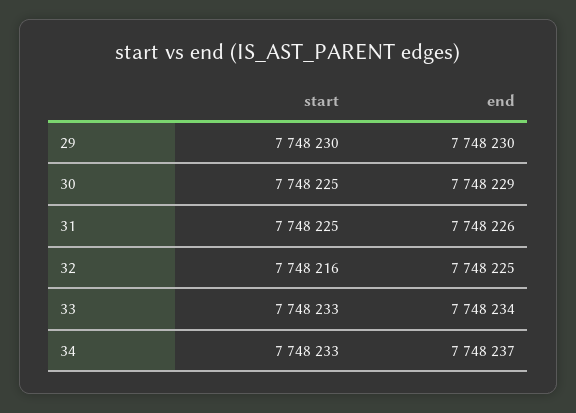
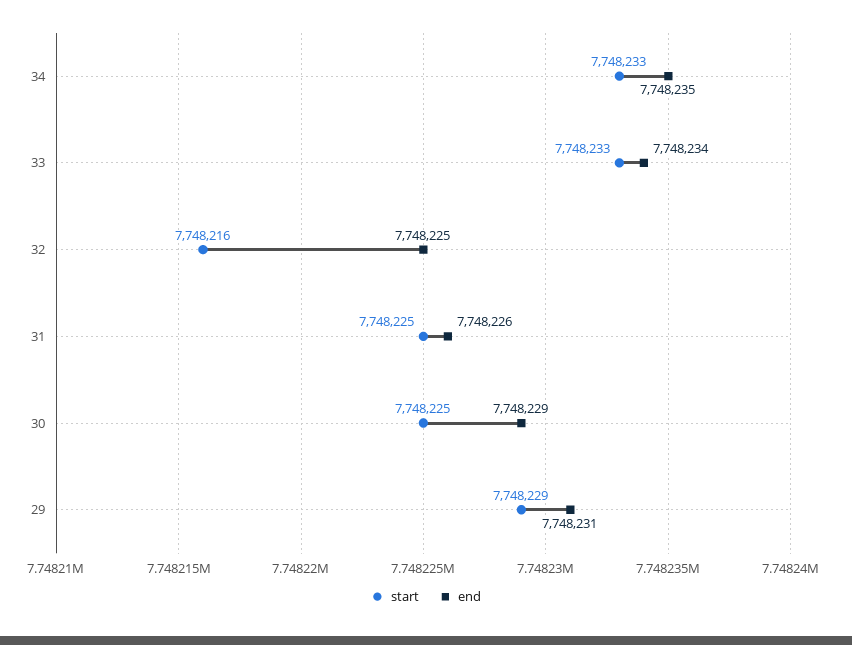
start, 29: 7748230 -> 7748229
end, 29: 7748230 -> 7748231
end, 34: 7748237 -> 7748235

